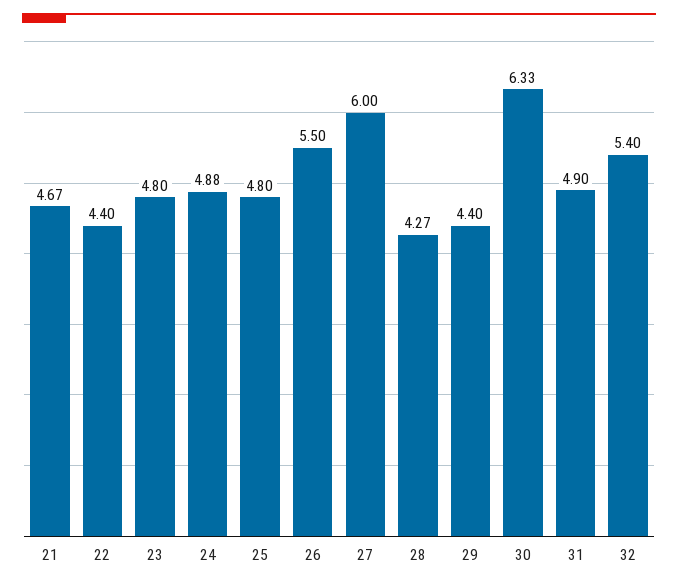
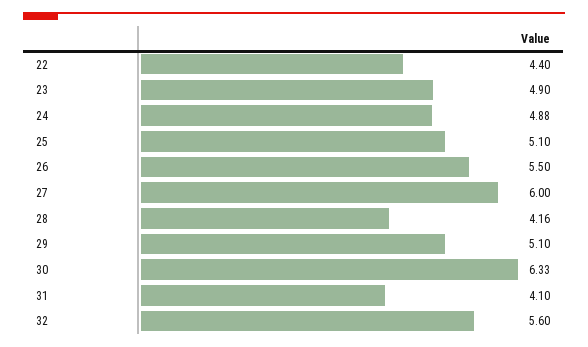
21: 4.67 -> none
23: 4.8 -> 4.9
25: 4.8 -> 5.1
28: 4.27 -> 4.16
29: 4.4 -> 5.1
31: 4.9 -> 4.1
32: 5.4 -> 5.6

